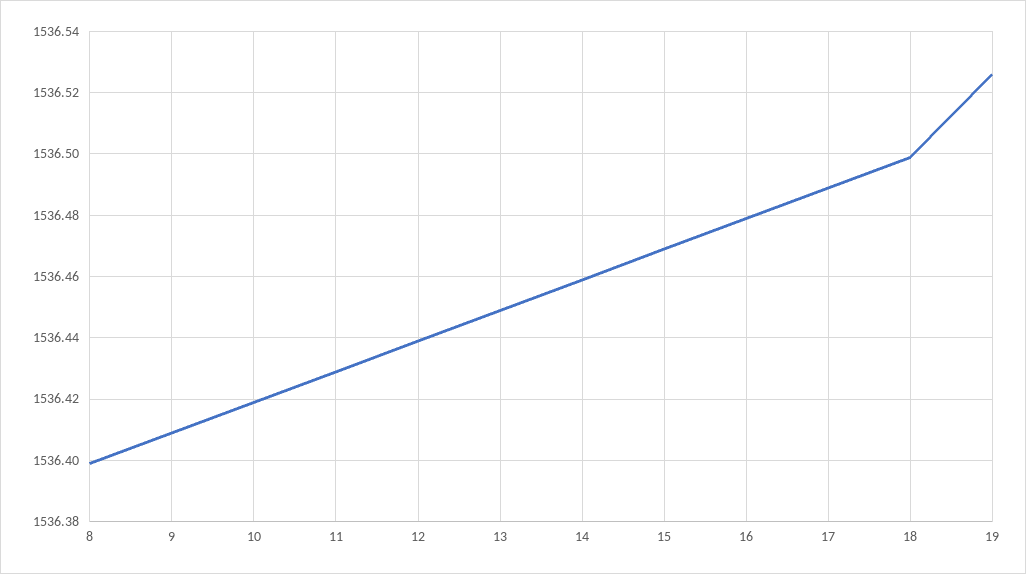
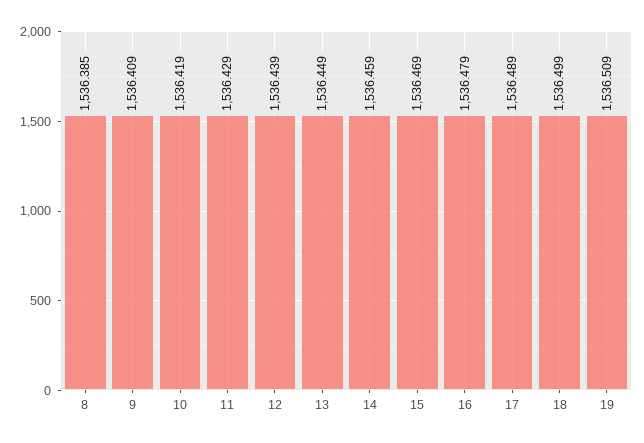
8: 1536.4 -> 1536.385
19: 1536.525 -> 1536.509

